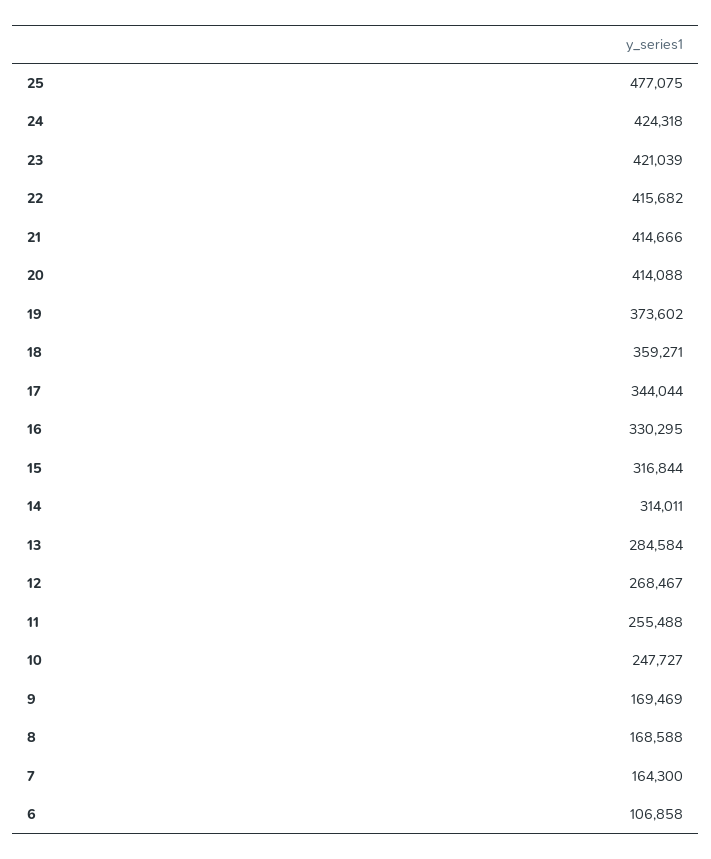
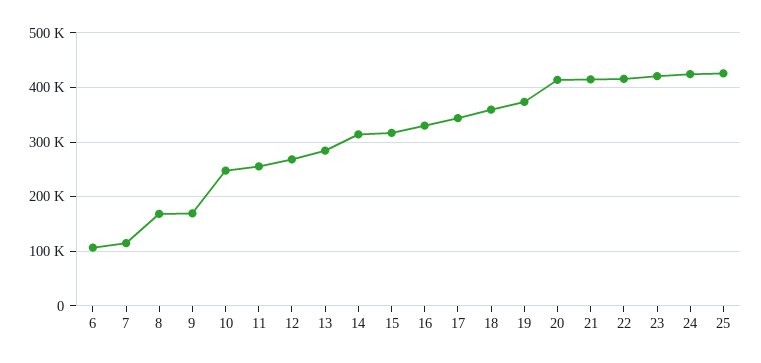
25: 477075 -> 420000
7: 164300 -> 120000

